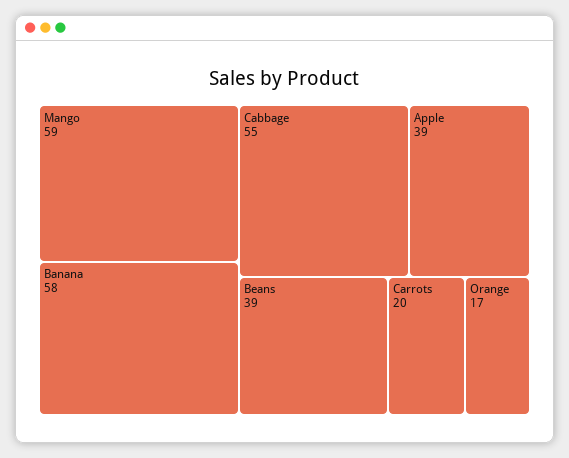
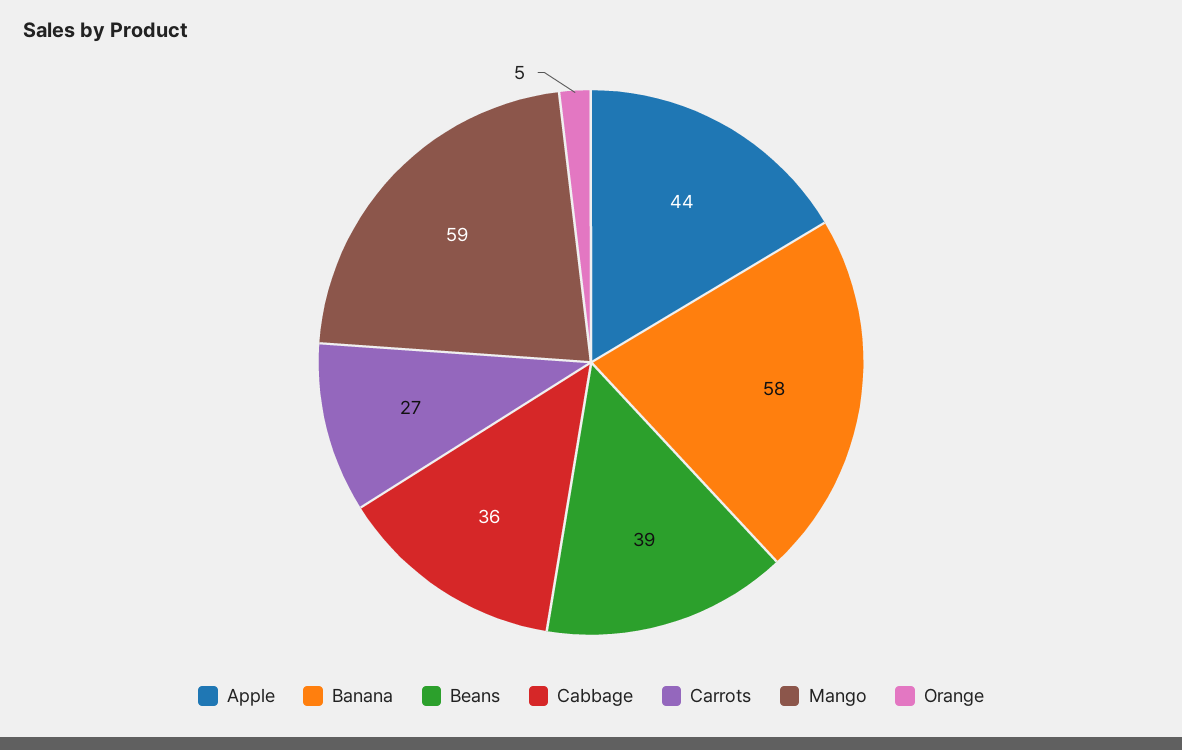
Cabbage: 55 -> 36
Apple: 39 -> 44
Carrots: 20 -> 27
Orange: 17 -> 5

